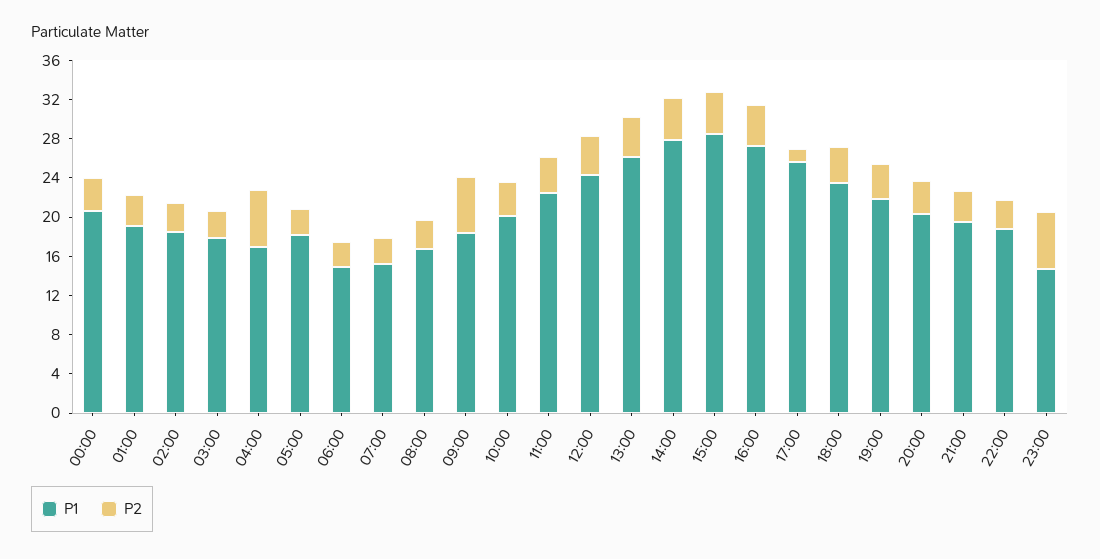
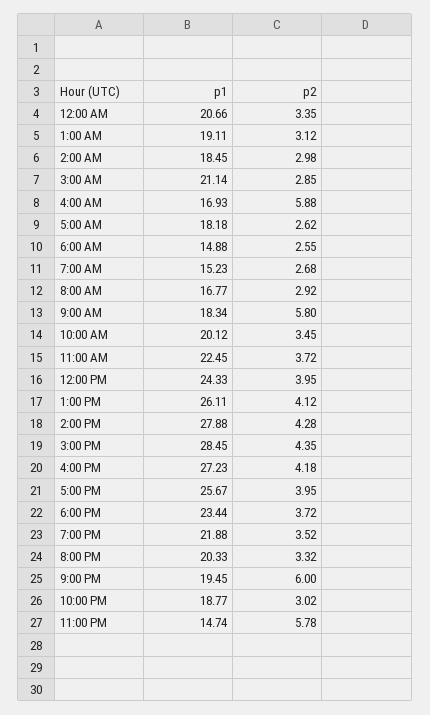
P1, 03:00: 18 -> 21.14
P2, 17:00: 1 -> 3.95
P2, 21:00: 3 -> 6

